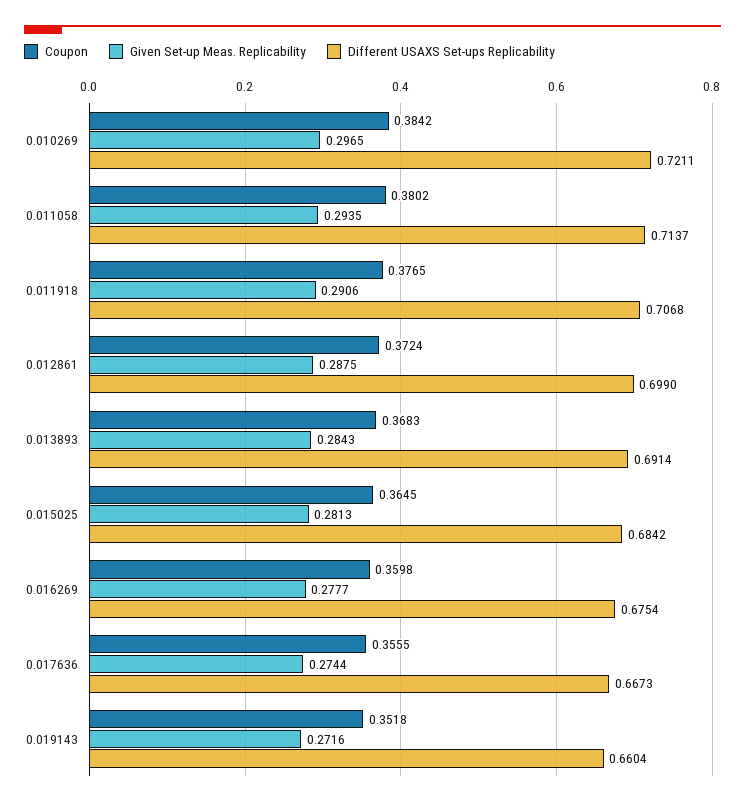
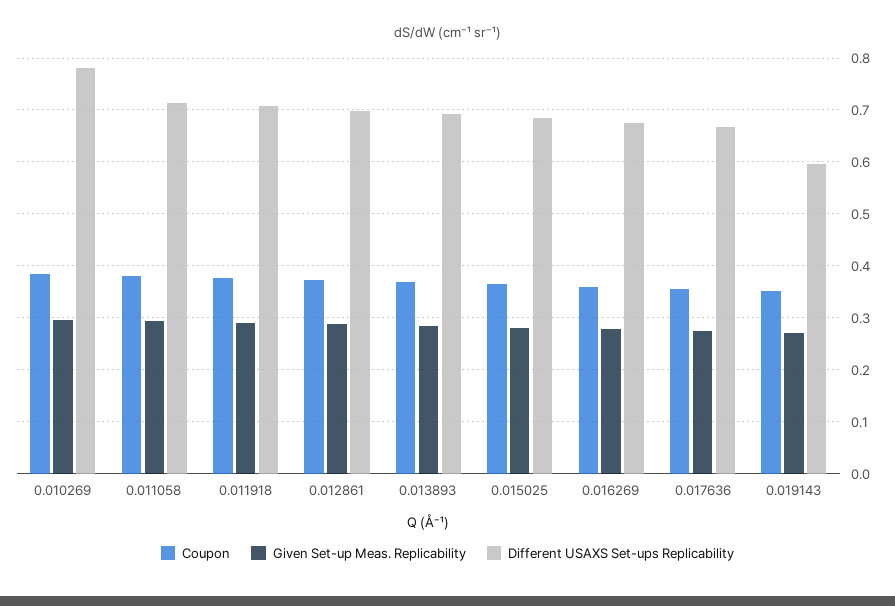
Different USAXS Set-ups Replicability, 0.010269: 0.7211 -> 0.78
Different USAXS Set-ups Replicability, 0.019143: 0.6604 -> 0.6

